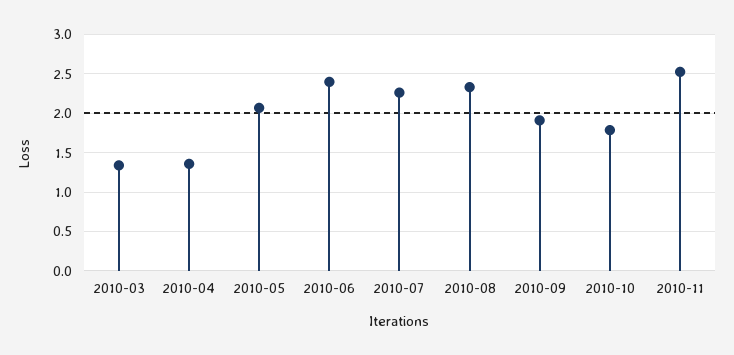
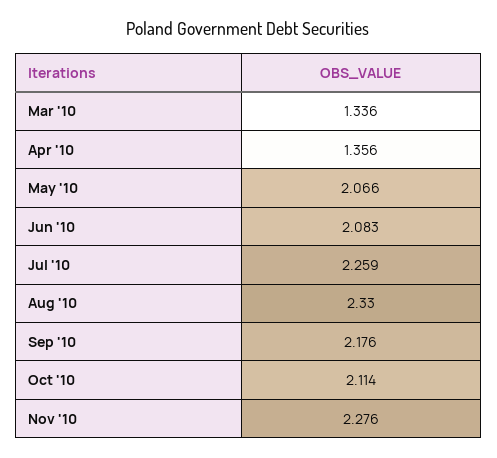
2010-06: 2.4 -> 2.083
2010-09: 1.9 -> 2.176
2010-10: 1.8 -> 2.114
2010-11: 2.5 -> 2.276

